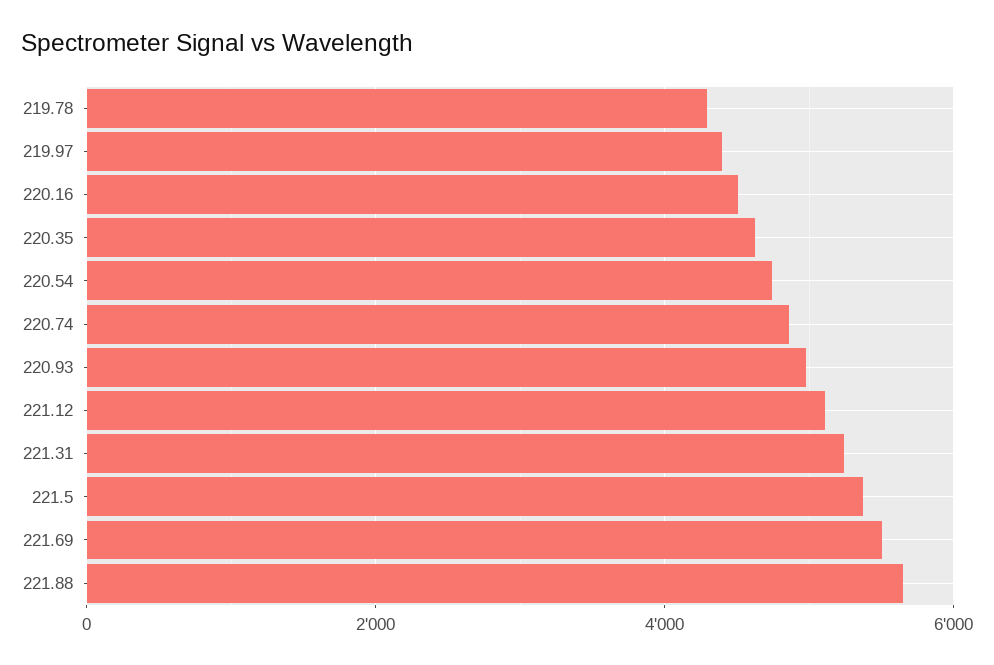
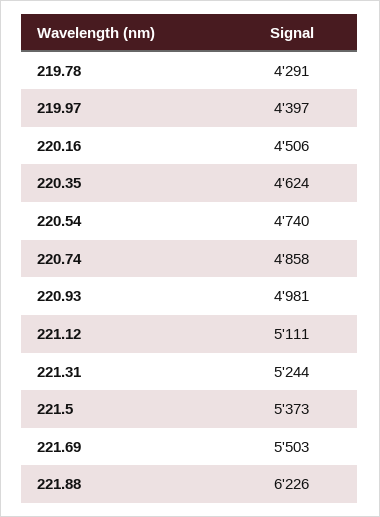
221.88: 5600 -> 6226

